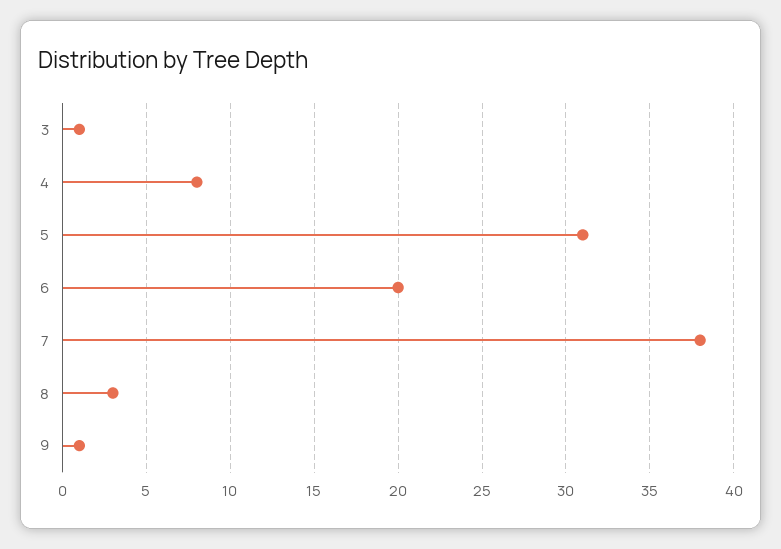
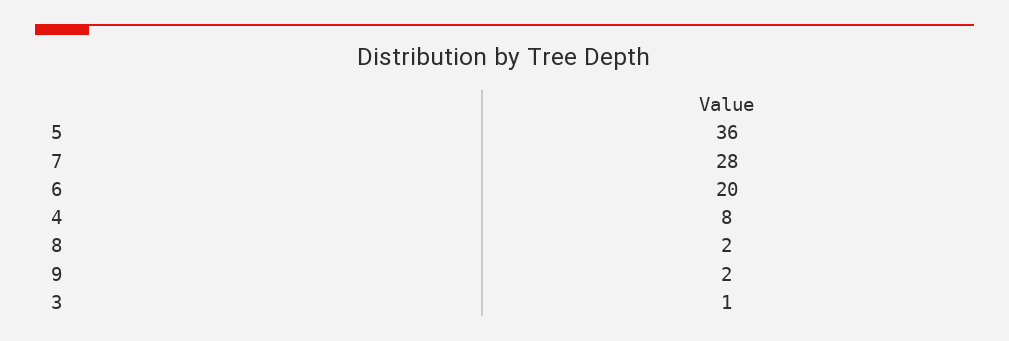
5: 31 -> 36
7: 38 -> 28
8: 3 -> 2
9: 1 -> 2

